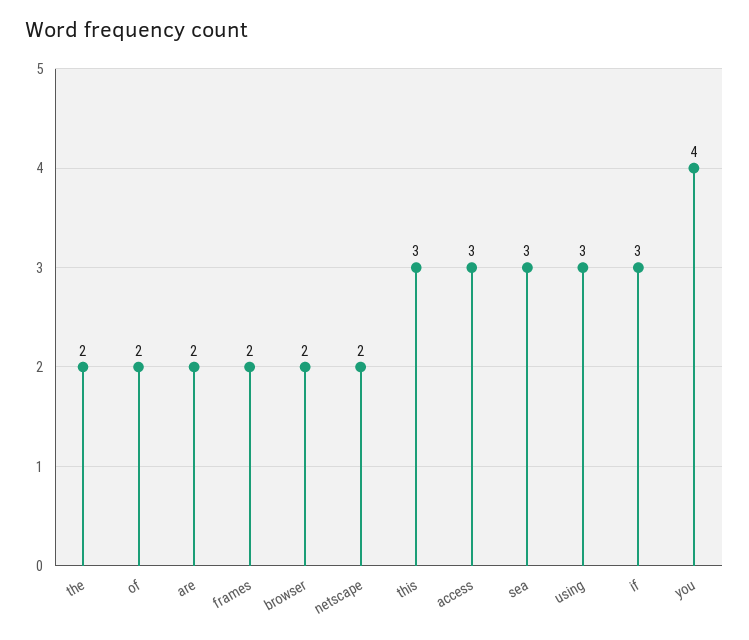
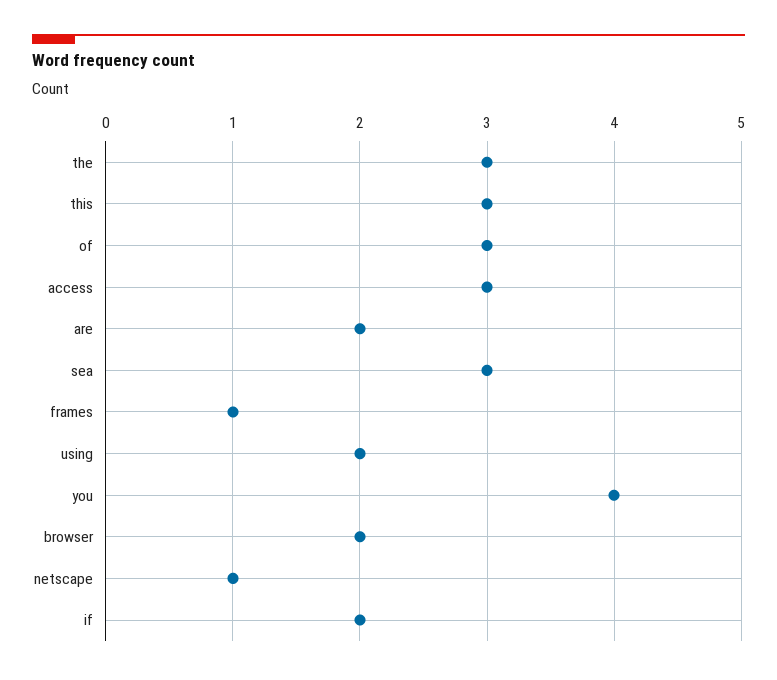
the: 2 -> 3
of: 2 -> 3
frames: 2 -> 1
netscape: 2 -> 1
using: 3 -> 2
if: 3 -> 2

